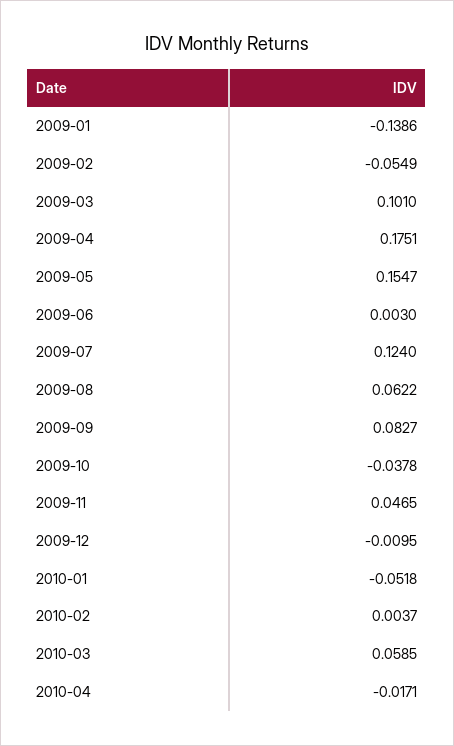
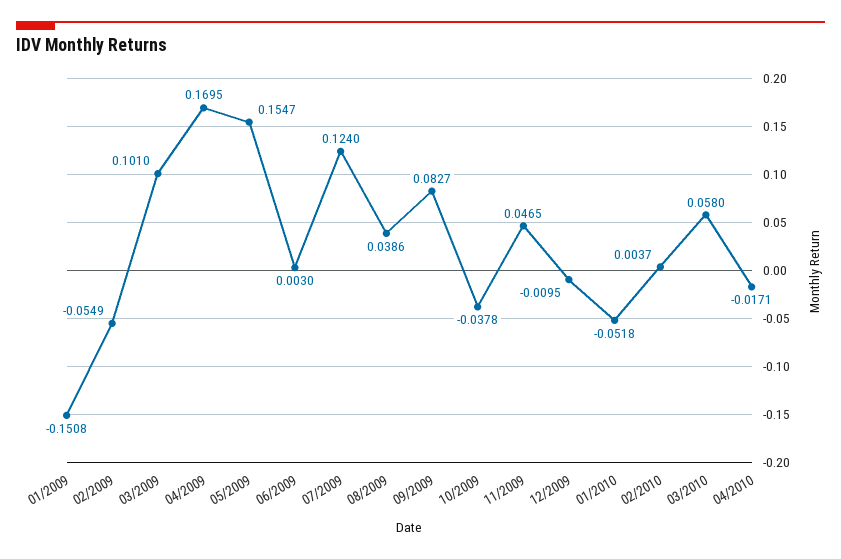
2009-01: -0.1386 -> -0.1508
2009-04: 0.1751 -> 0.1695
2009-08: 0.0622 -> 0.0386
2010-03: 0.0585 -> 0.058

